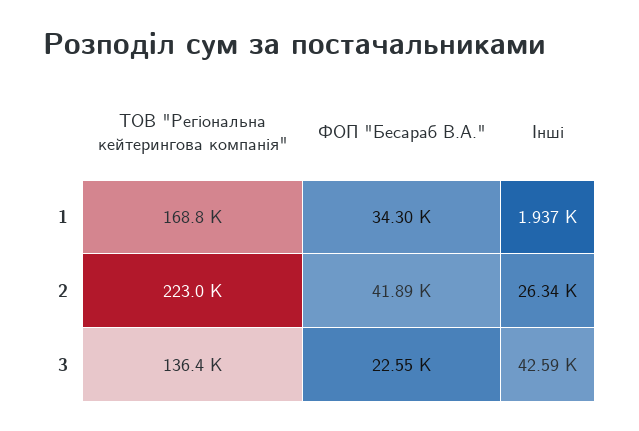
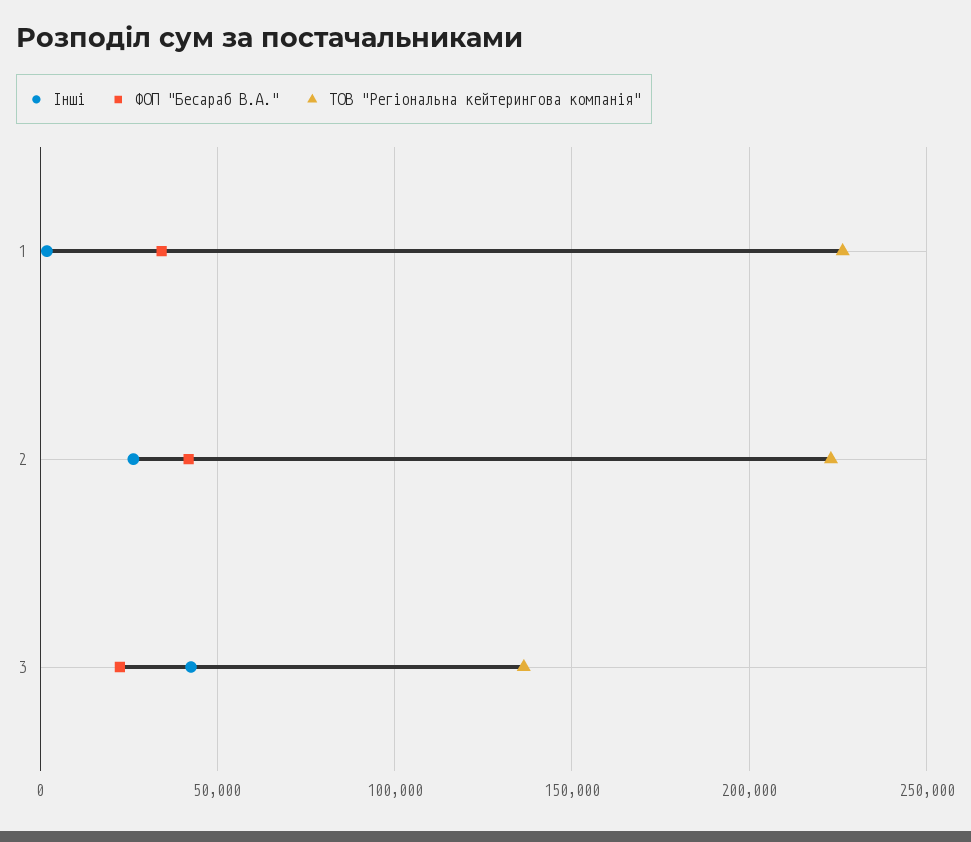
ТОВ "Регіональна кейтерингова компанія", 1: 168800 -> 225000

